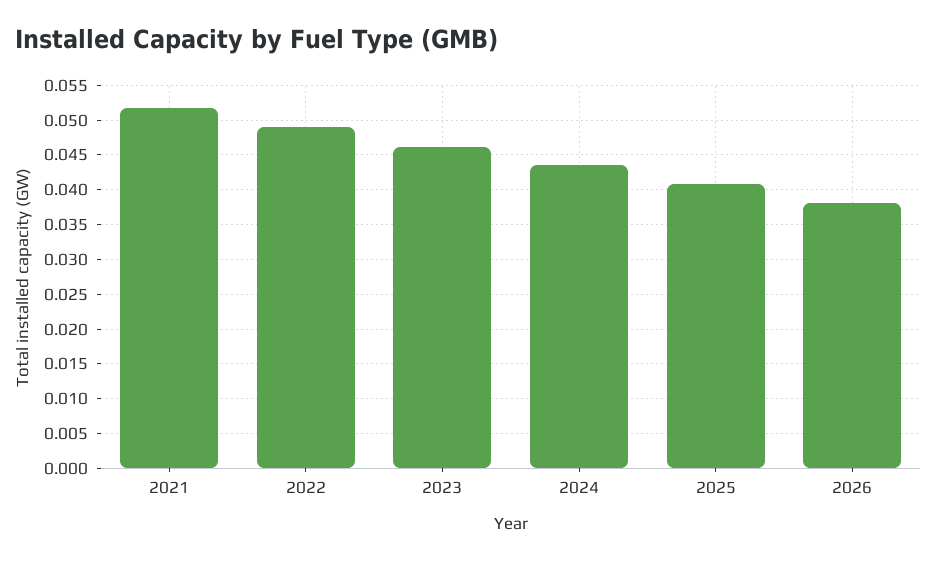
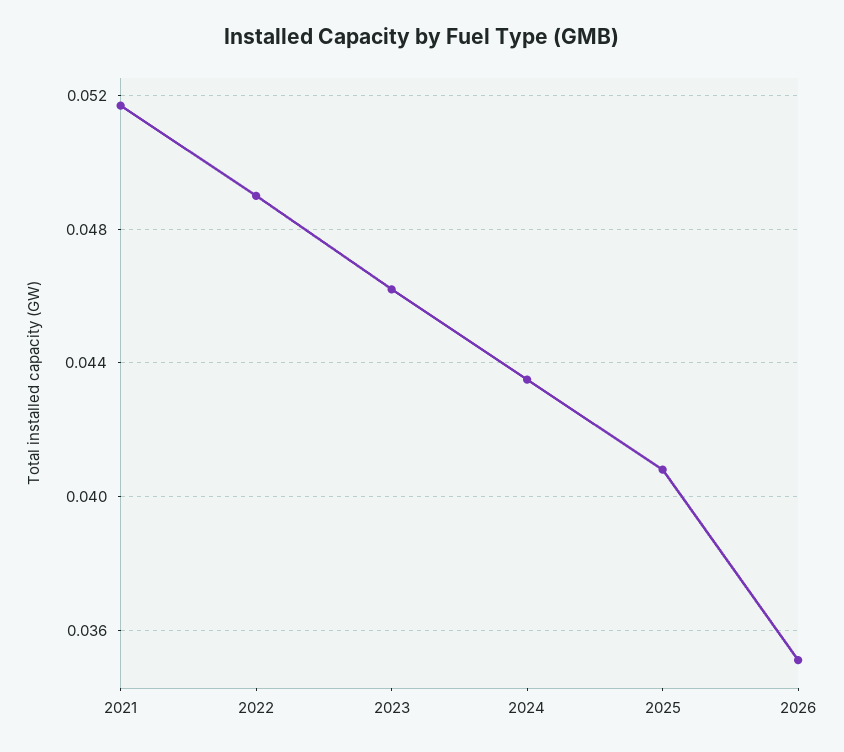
2026: 0.038 -> 0.035

